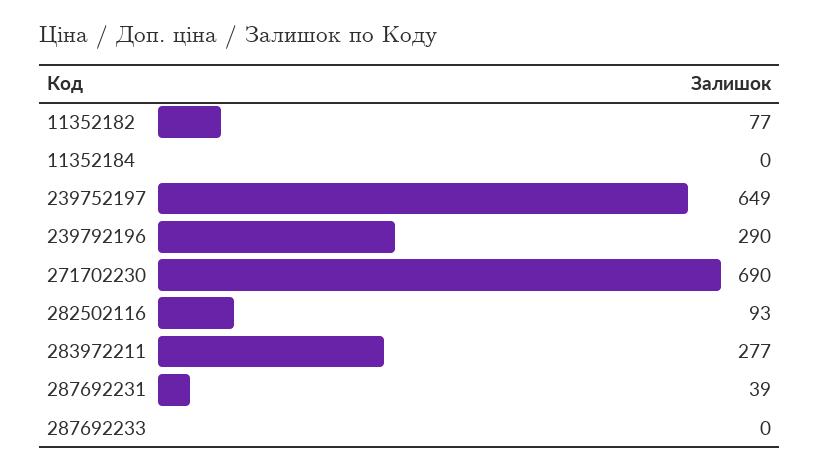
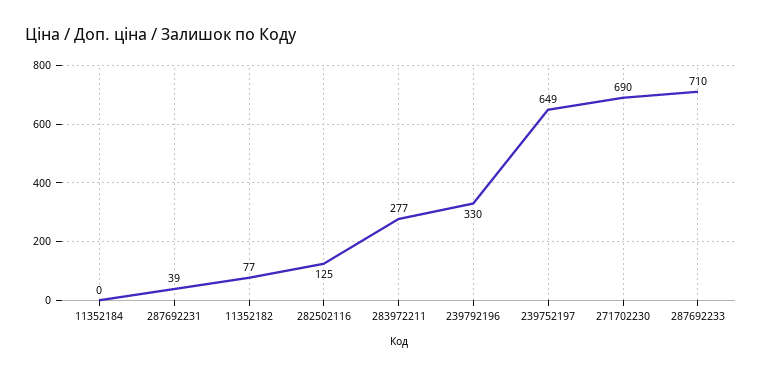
239792196: 290 -> 330
282502116: 93 -> 125
287692233: 0 -> 710

